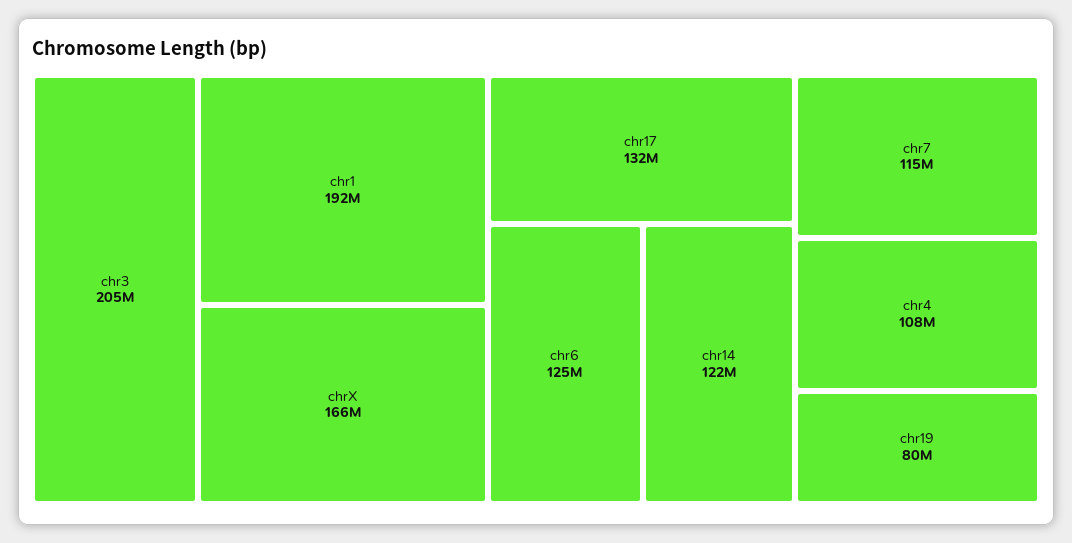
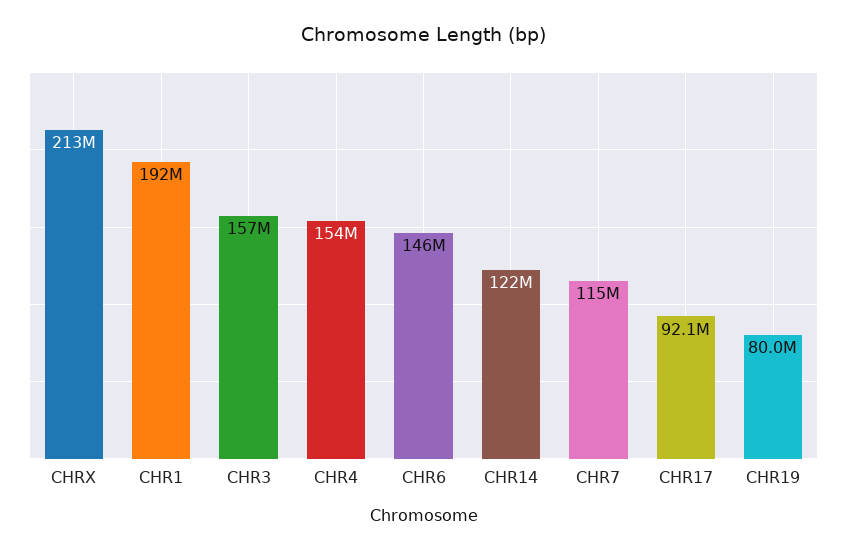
chr3: 205000000 -> 157000000
chrX: 166000000 -> 213000000
chr17: 132000000 -> 92100000
chr6: 125000000 -> 146000000
chr4: 108000000 -> 154000000

